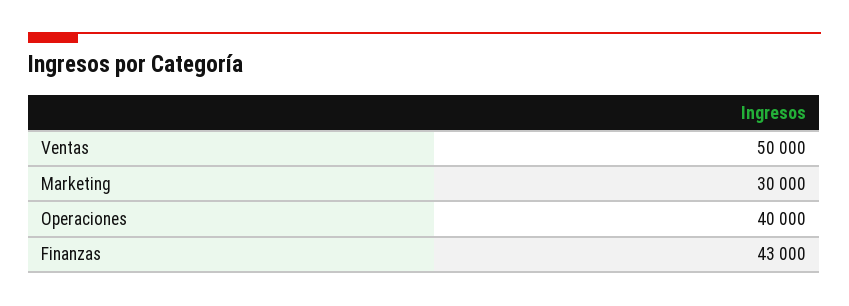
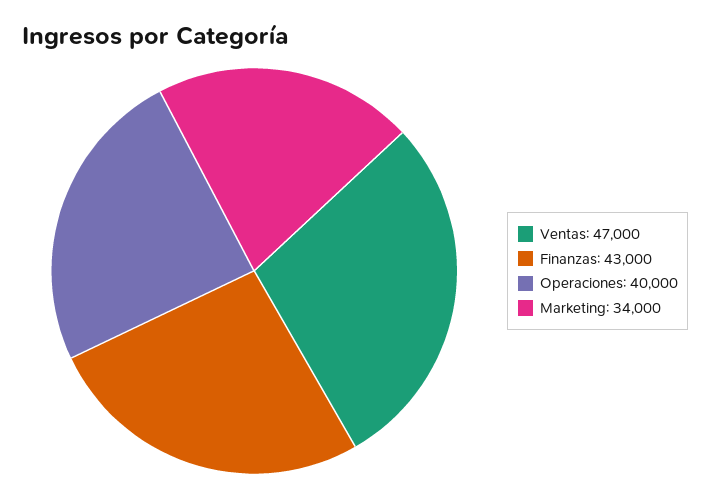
Ventas: 50000 -> 47000
Marketing: 30000 -> 34000

